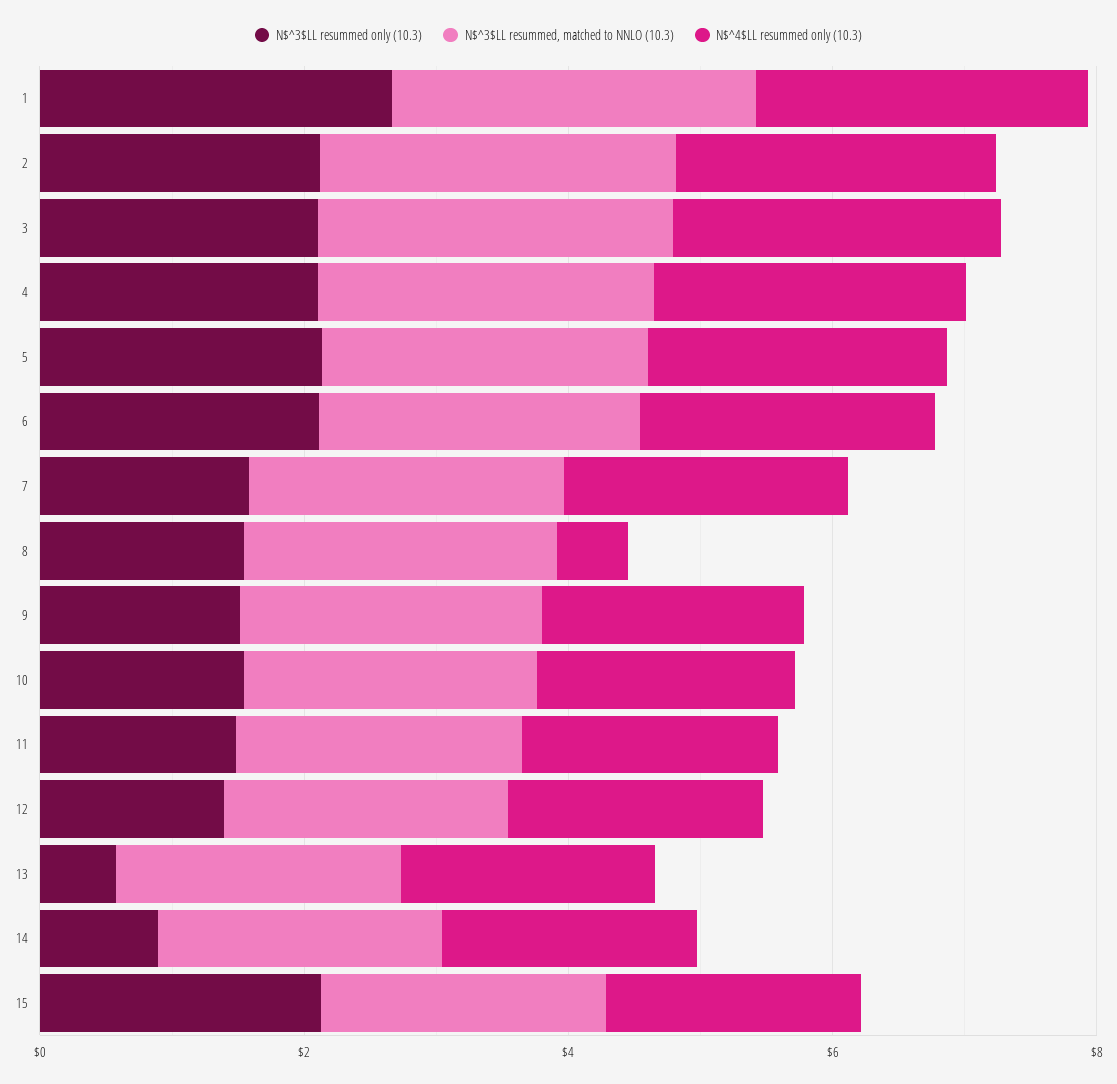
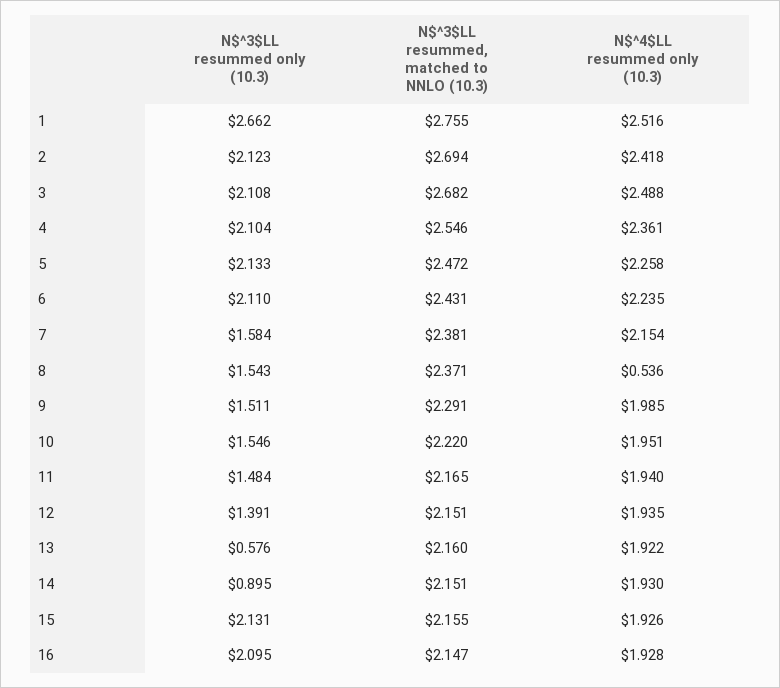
N$^3$LL resummed only (10.3), 16: none -> 2.095
N$^3$LL resummed, matched to NNLO (10.3), 16: none -> 2.147
N$^4$LL resummed only (10.3), 16: none -> 1.928

